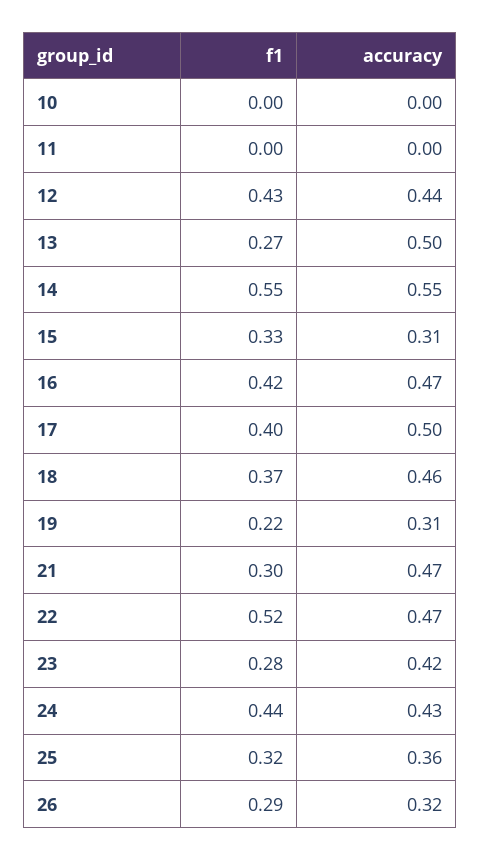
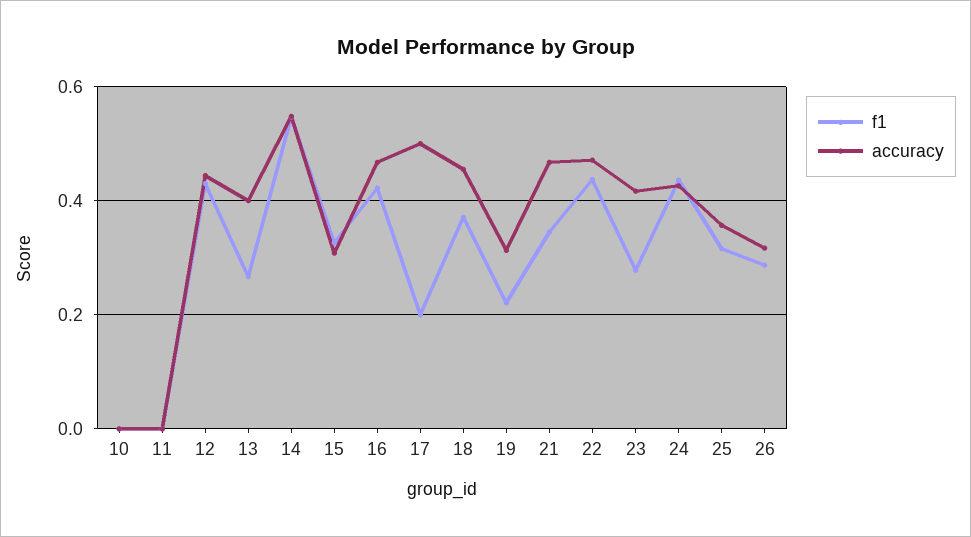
accuracy, 13: 0.5 -> 0.4
f1, 17: 0.4 -> 0.2
f1, 21: 0.3 -> 0.34
f1, 22: 0.52 -> 0.44

